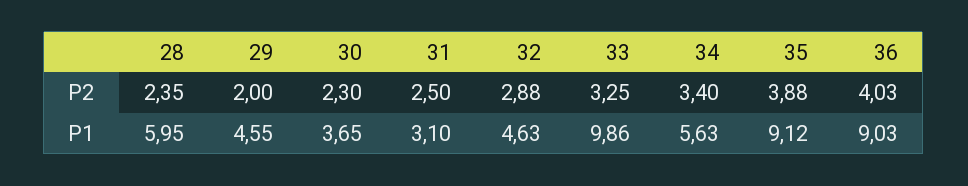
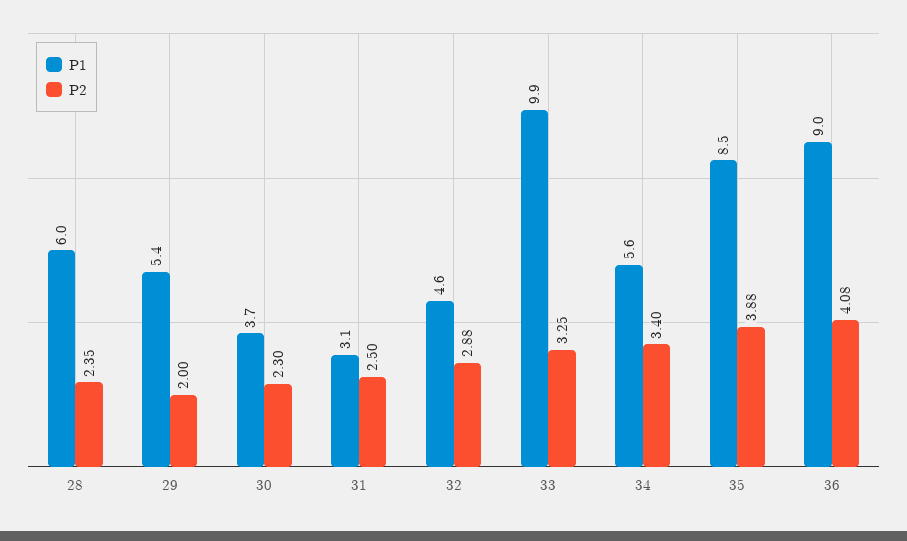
P2, 36: 4.03 -> 4.08
P1, 29: 4.55 -> 5.4
P1, 35: 9.12 -> 8.5

